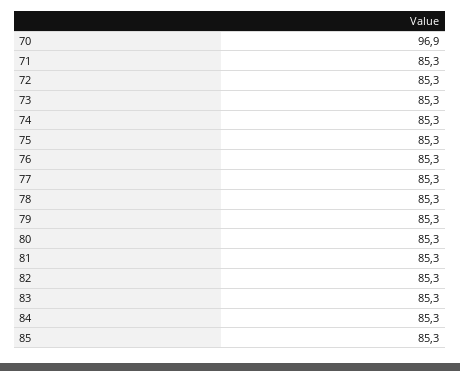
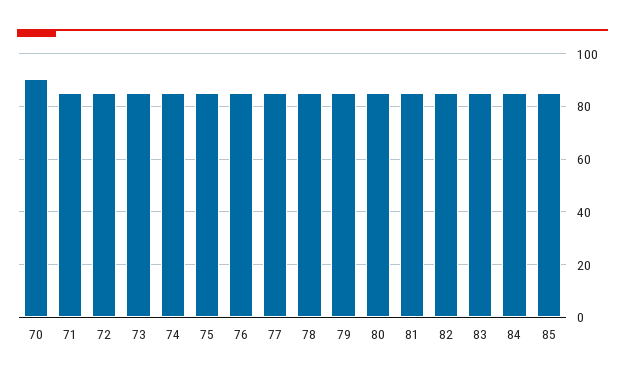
70: 96.9 -> 90

